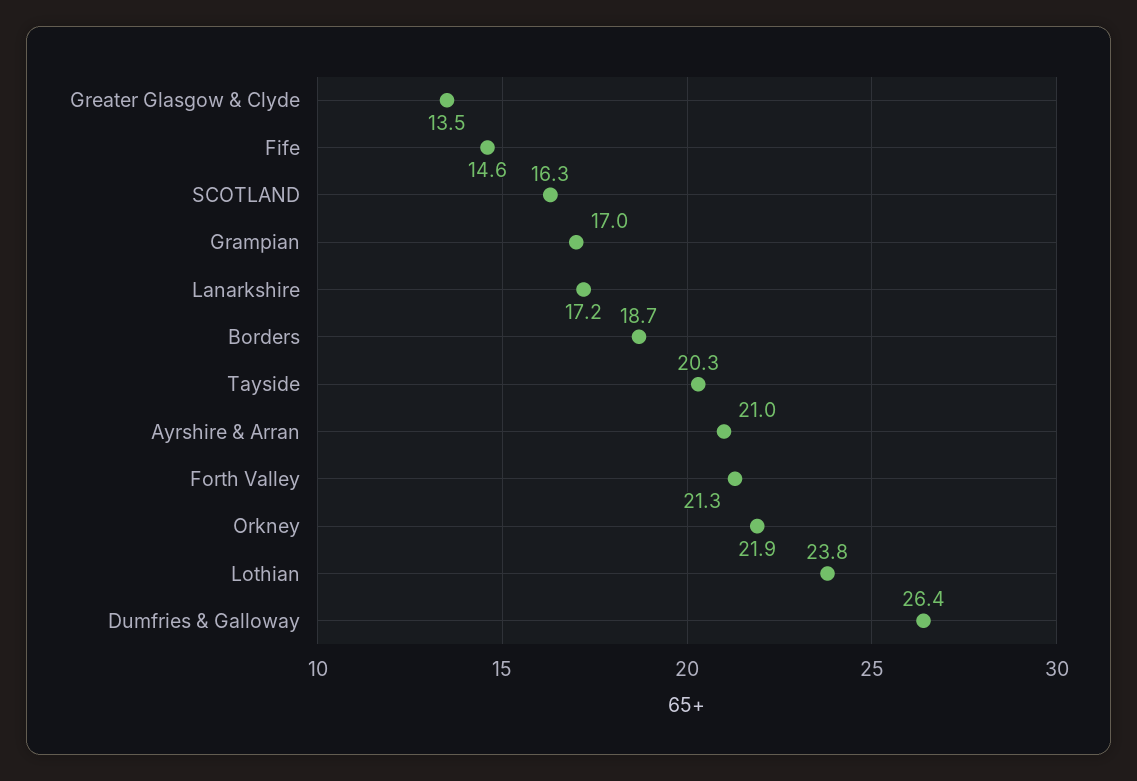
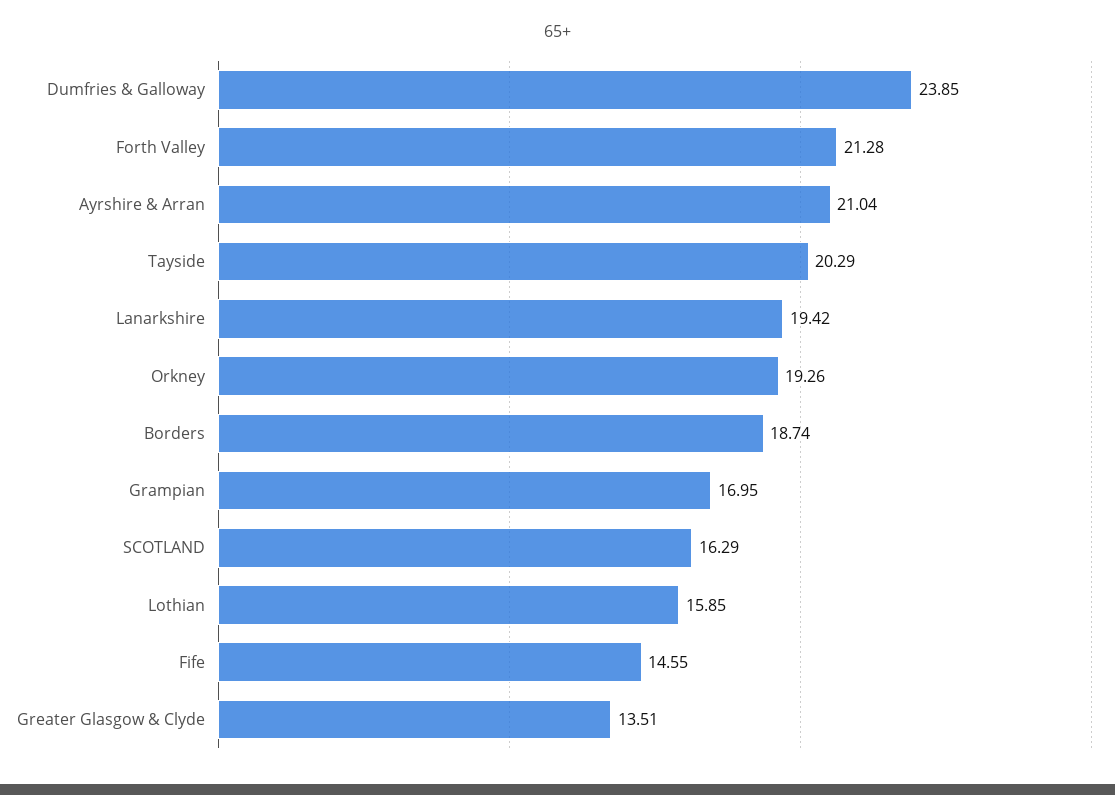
Lanarkshire: 17.2 -> 19.42
Orkney: 21.9 -> 19.26
Lothian: 23.8 -> 15.85
Dumfries & Galloway: 26.4 -> 23.85

